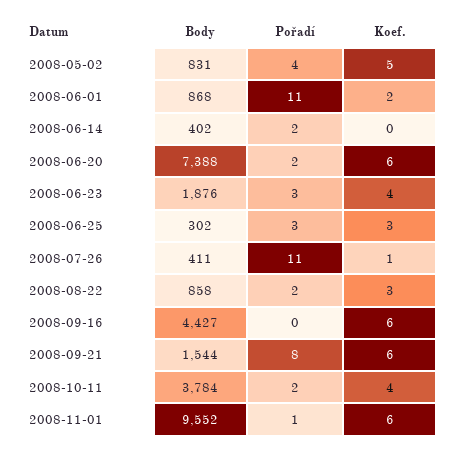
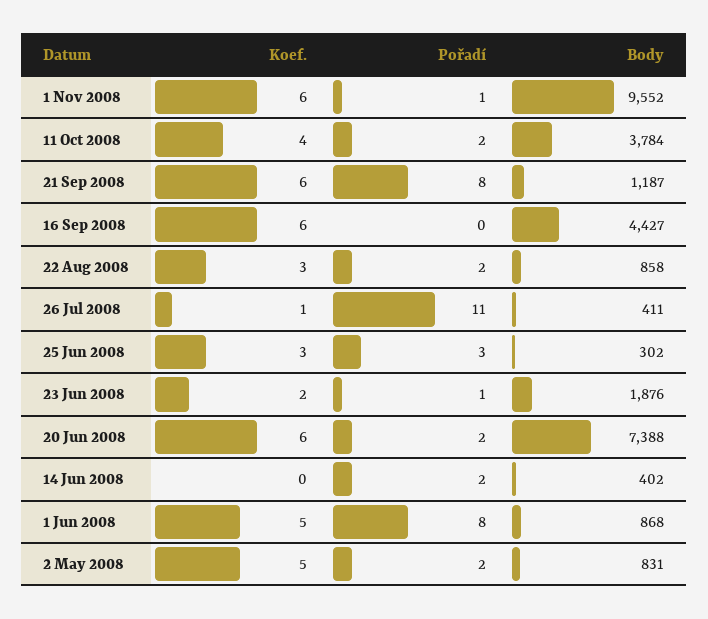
Pořadí, 2008-05-02: 4 -> 2
Pořadí, 2008-06-01: 11 -> 8
Koef., 2008-06-01: 2 -> 5
Pořadí, 2008-06-23: 3 -> 1
Koef., 2008-06-23: 4 -> 2
Body, 2008-09-21: 1544 -> 1187

